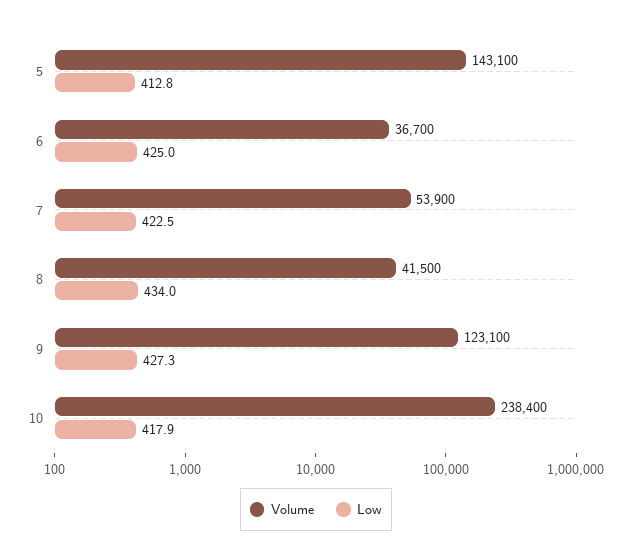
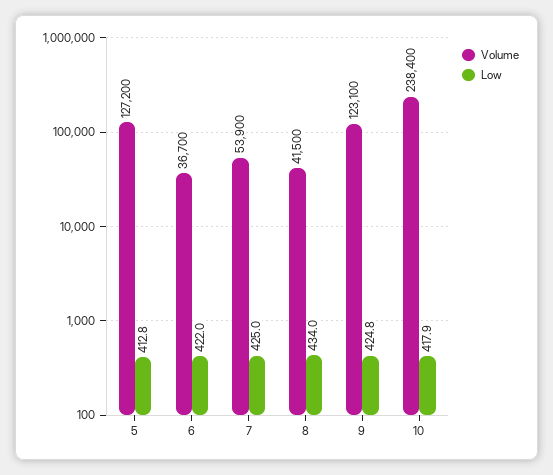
Volume, 5: 143100 -> 127200
Low, 6: 425 -> 422
Low, 7: 422.5 -> 425
Low, 9: 427.3 -> 424.8

